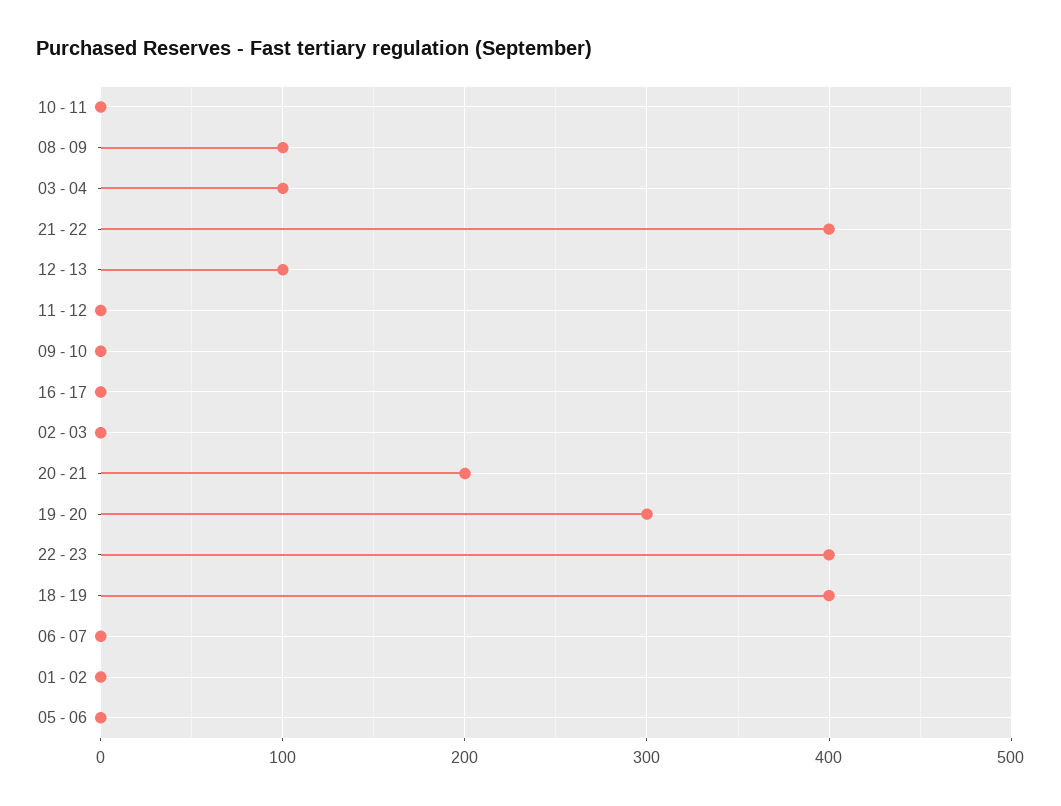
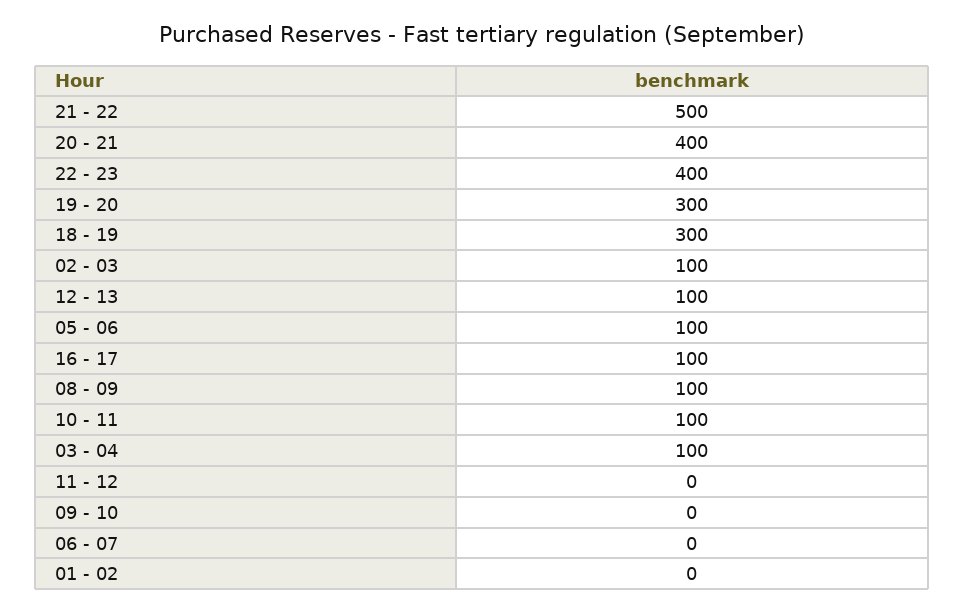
10 - 11: 0 -> 100
21 - 22: 400 -> 500
16 - 17: 0 -> 100
02 - 03: 0 -> 100
20 - 21: 200 -> 400
18 - 19: 400 -> 300
05 - 06: 0 -> 100

